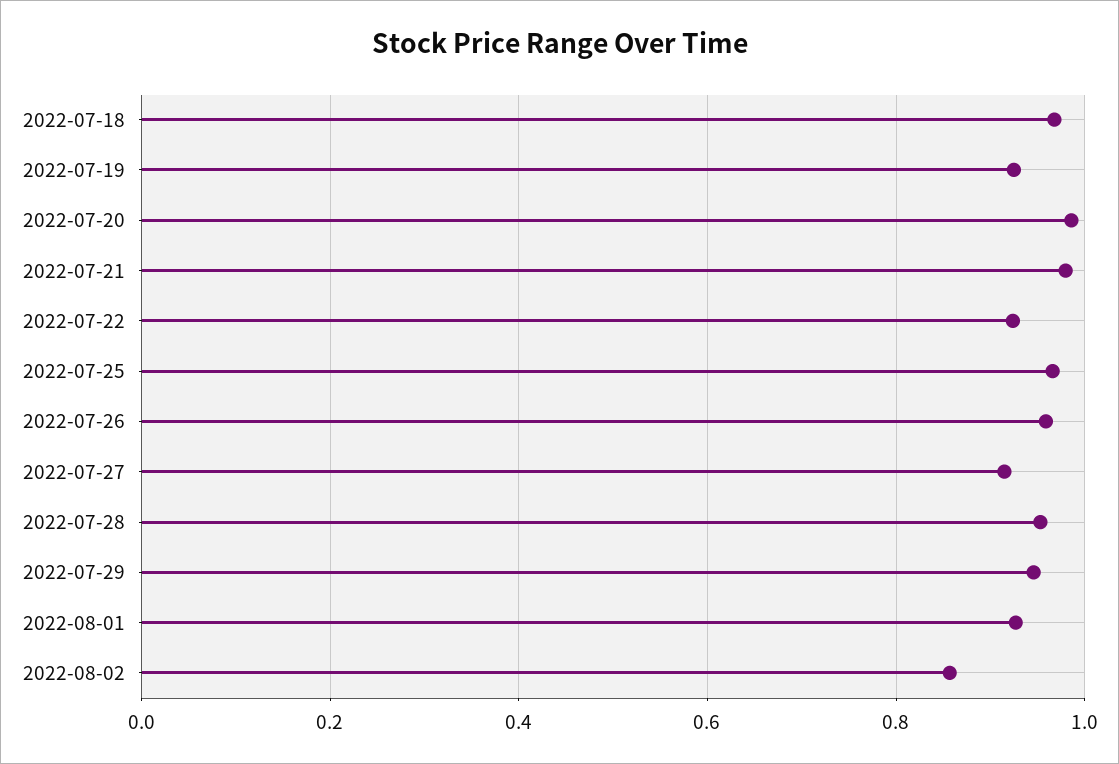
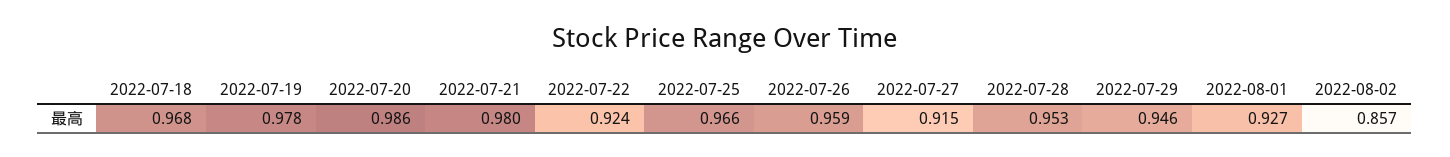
2022-07-19: 0.92 -> 0.978

